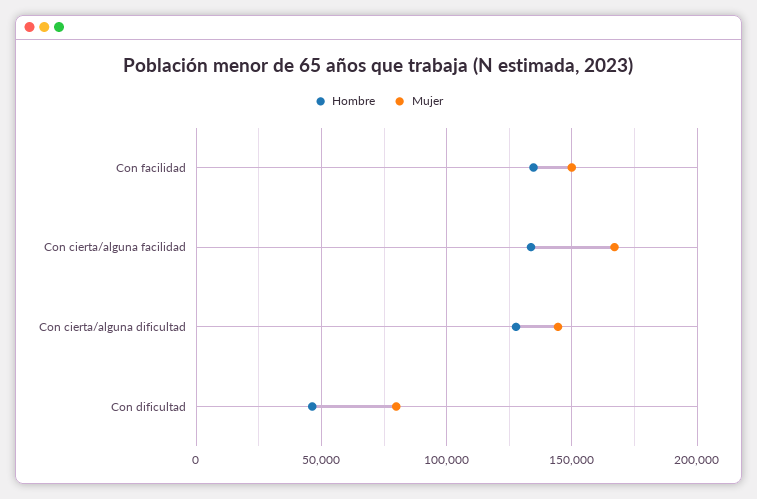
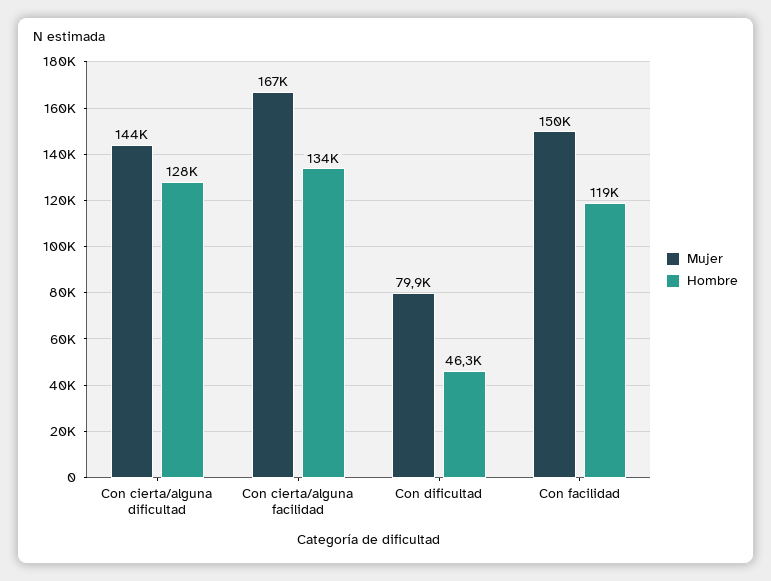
Hombre, Con facilidad: 135000 -> 119000

